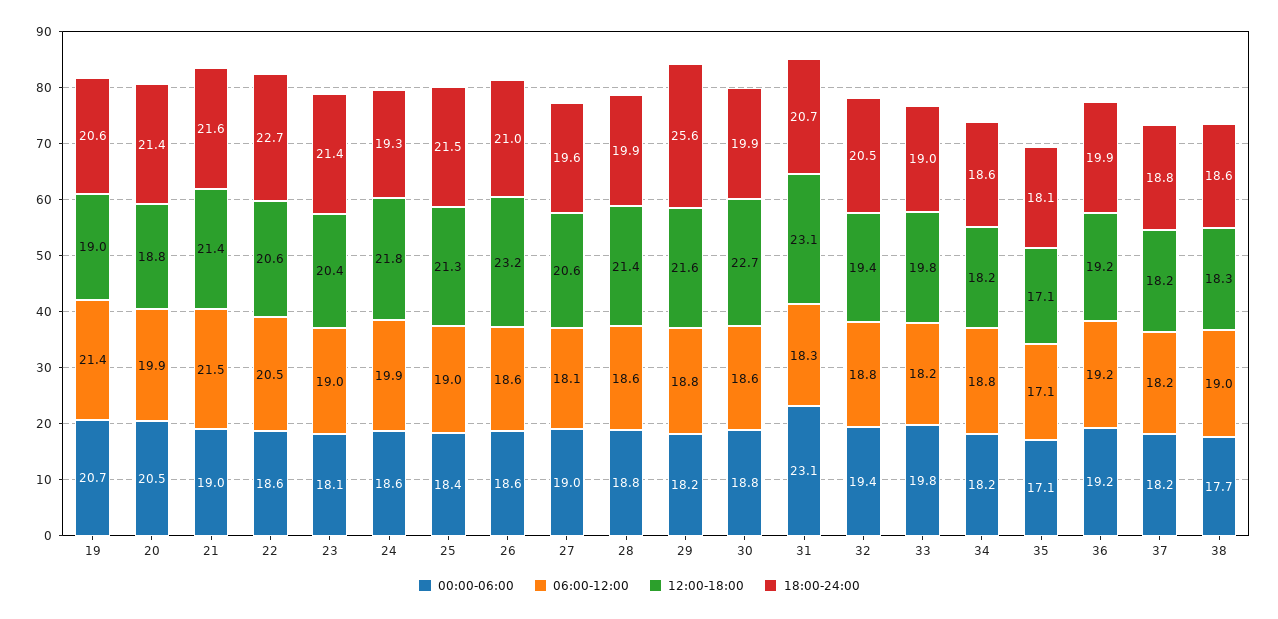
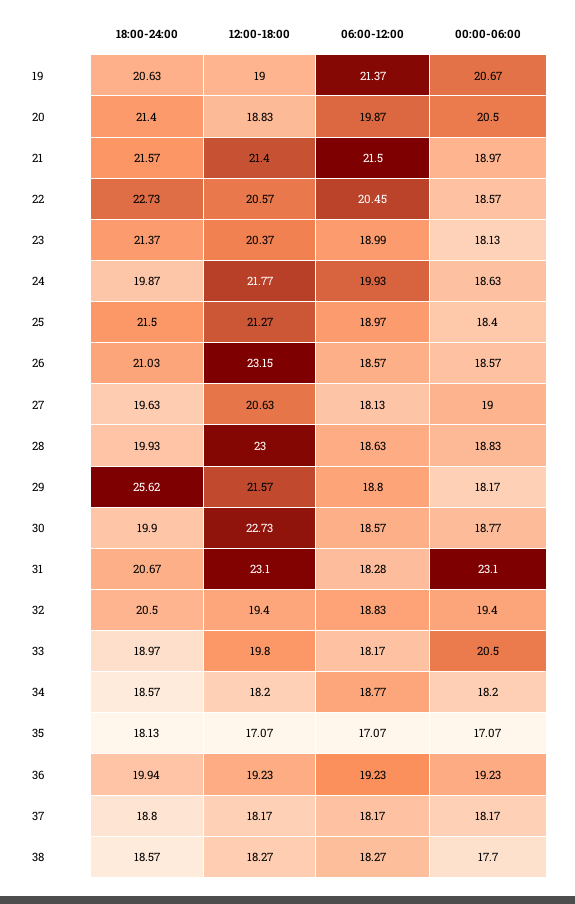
18:00-24:00, 24: 19.3 -> 19.87
12:00-18:00, 28: 21.4 -> 23
00:00-06:00, 33: 19.8 -> 20.5
06:00-12:00, 38: 19 -> 18.27

